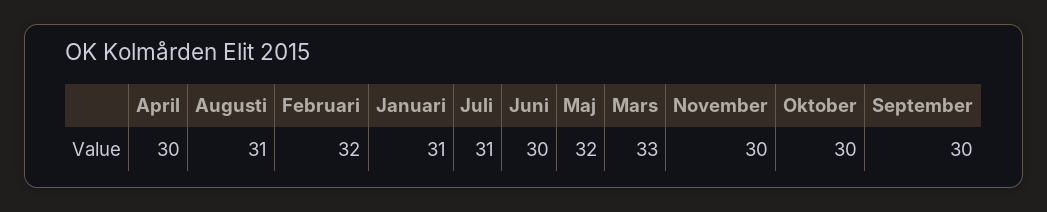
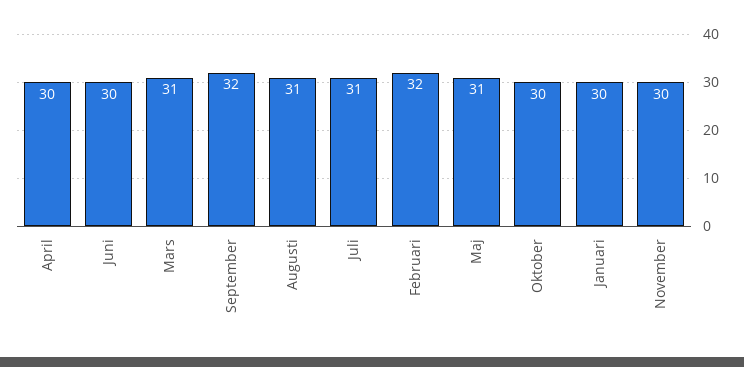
Januari: 31 -> 30
Maj: 32 -> 31
Mars: 33 -> 31
September: 30 -> 32

